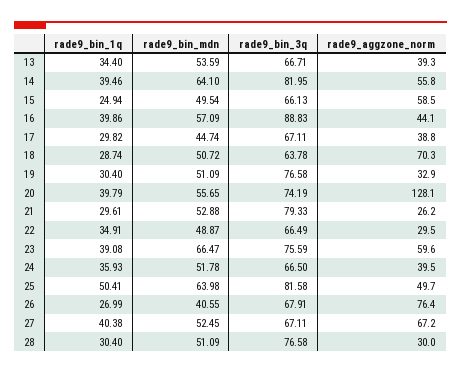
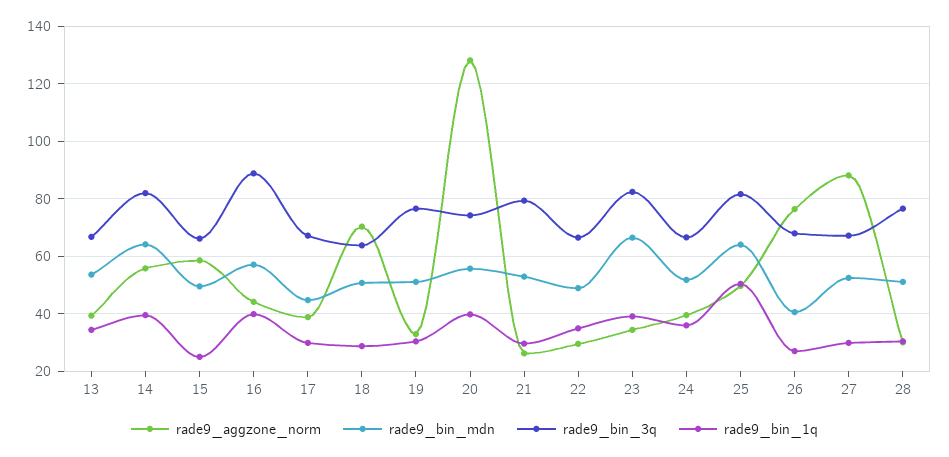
rade9_bin_3q, 23: 75.59 -> 82.5
rade9_aggzone_norm, 23: 59.6 -> 35
rade9_bin_1q, 27: 40.38 -> 30
rade9_aggzone_norm, 27: 67.2 -> 87.5

